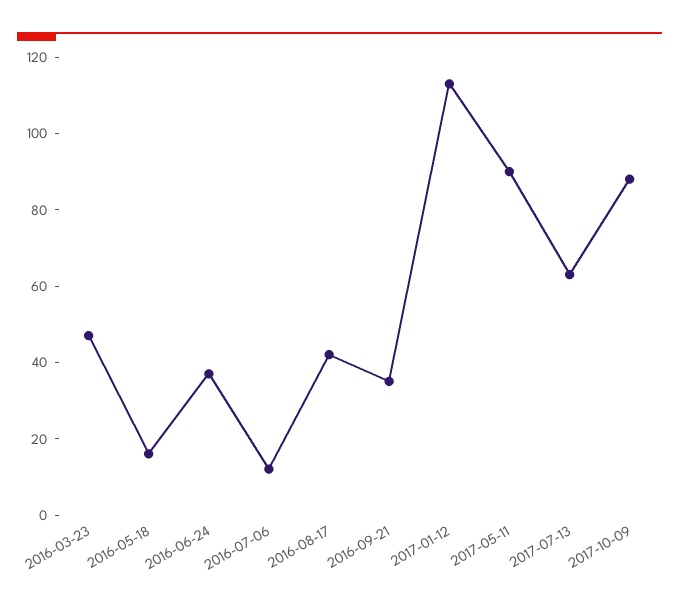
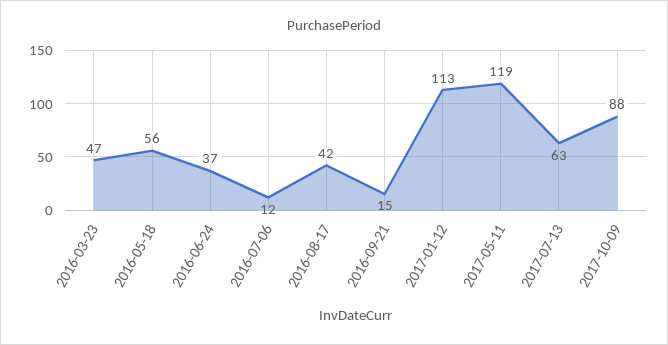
2016-05-18: 15 -> 56
2016-09-21: 35 -> 15
2017-05-11: 90 -> 119

